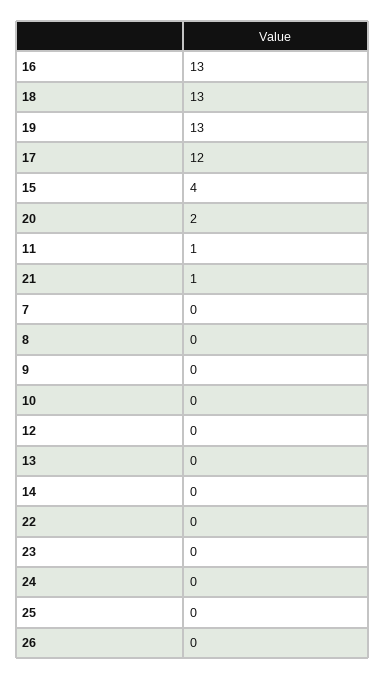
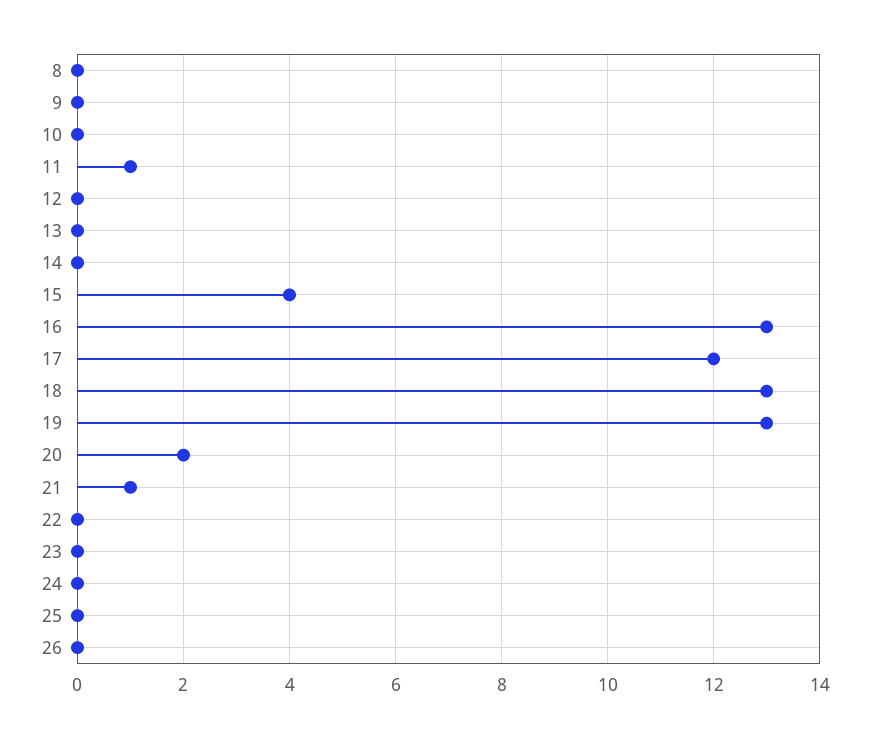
7: 0 -> none

